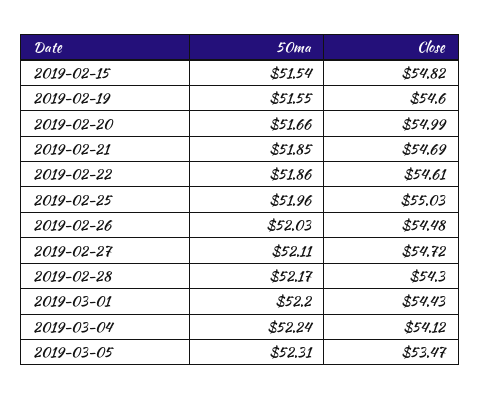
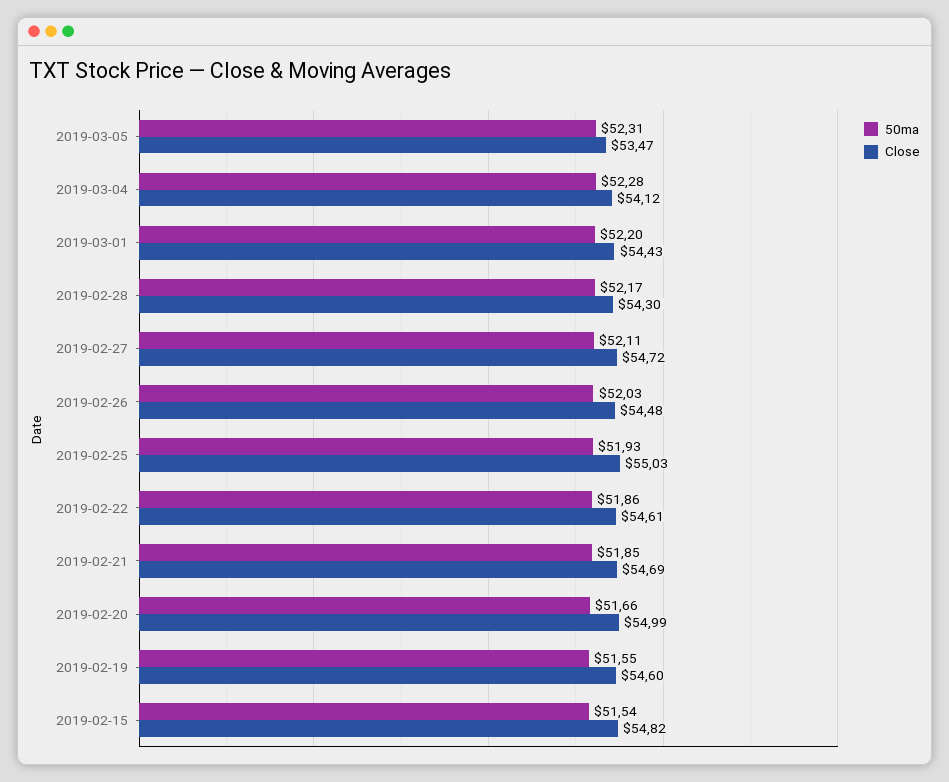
50ma, 2019-02-25: 51.96 -> 51.93
50ma, 2019-03-04: 52.24 -> 52.28

